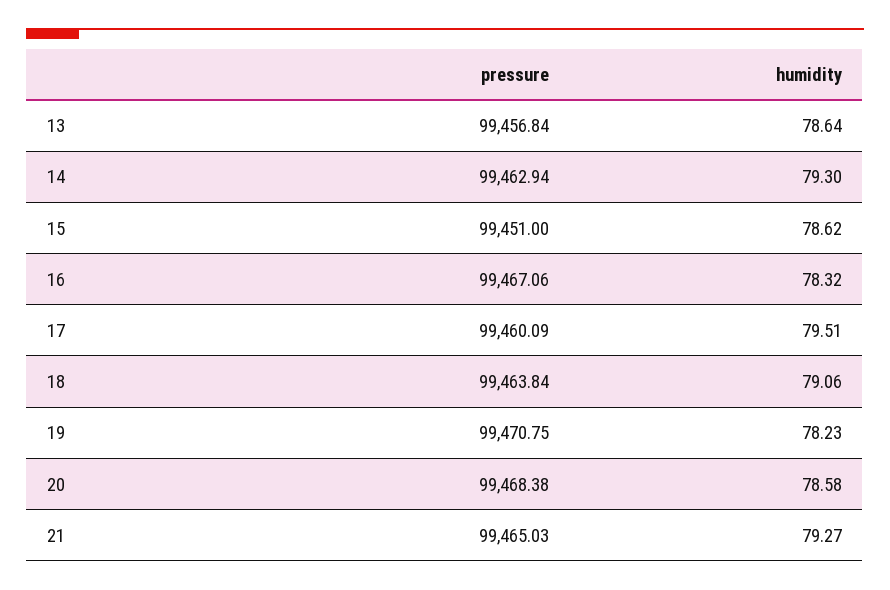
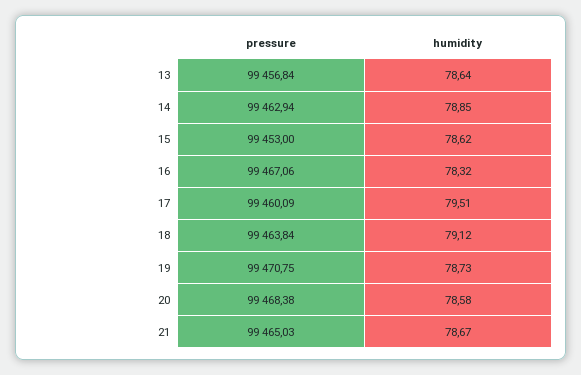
humidity, 14: 79.3 -> 78.85
pressure, 15: 99451 -> 99453
humidity, 18: 79.06 -> 79.12
humidity, 19: 78.23 -> 78.73
humidity, 21: 79.27 -> 78.67

